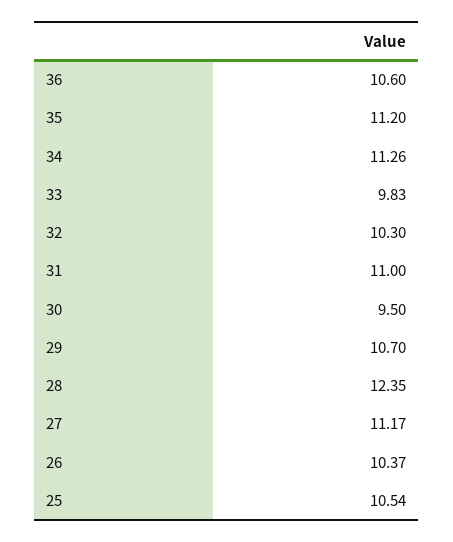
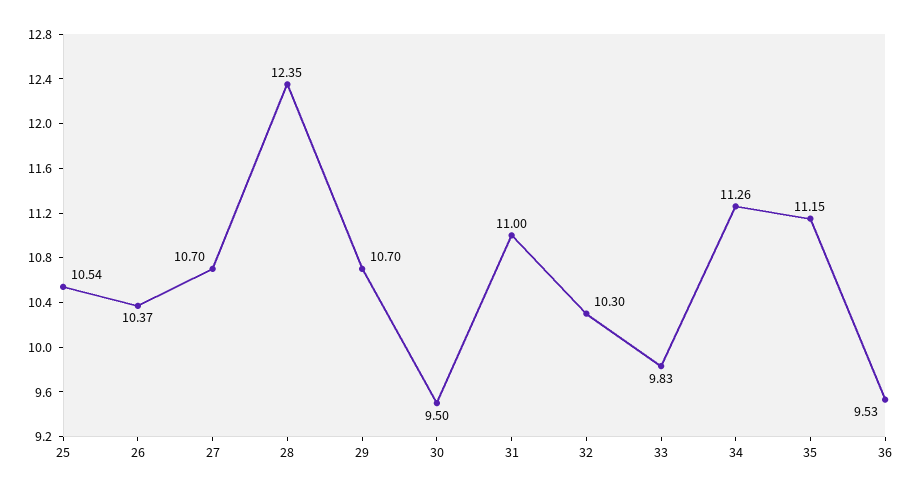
36: 10.6 -> 9.53
35: 11.2 -> 11.15
27: 11.17 -> 10.7

